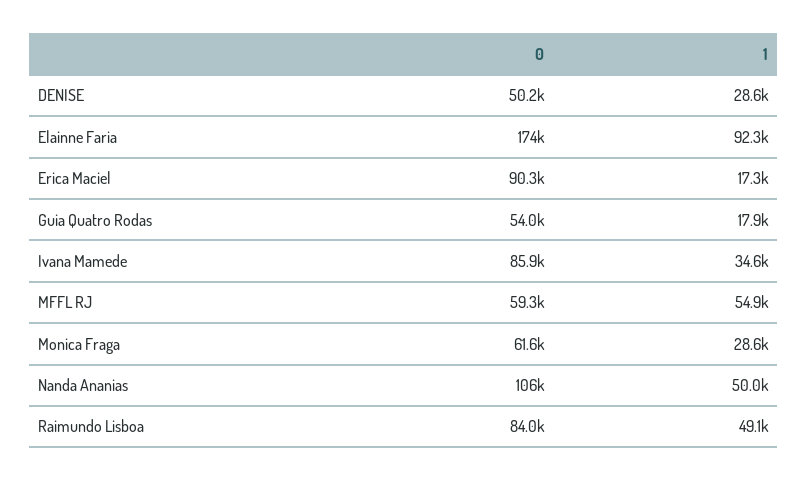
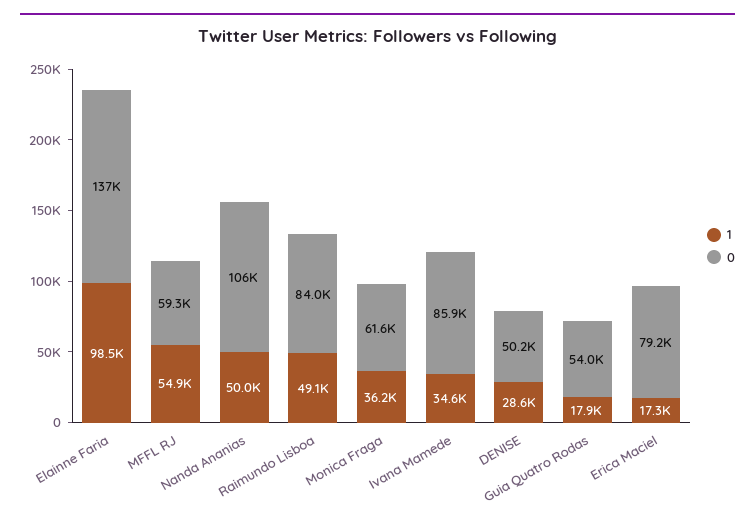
0, Elainne Faria: 174000 -> 137000
1, Elainne Faria: 92300 -> 98500
0, Erica Maciel: 90300 -> 79200
1, Monica Fraga: 28600 -> 36200

